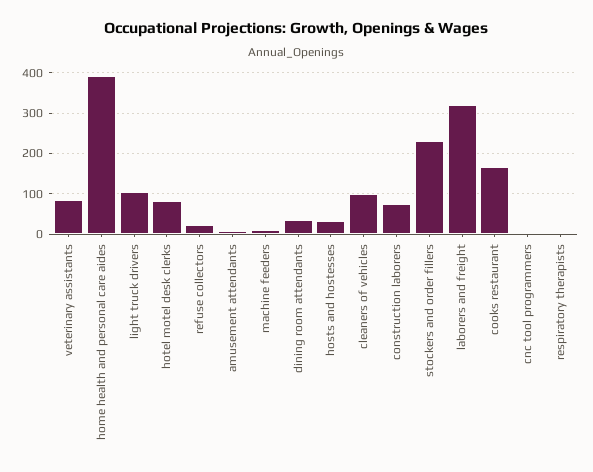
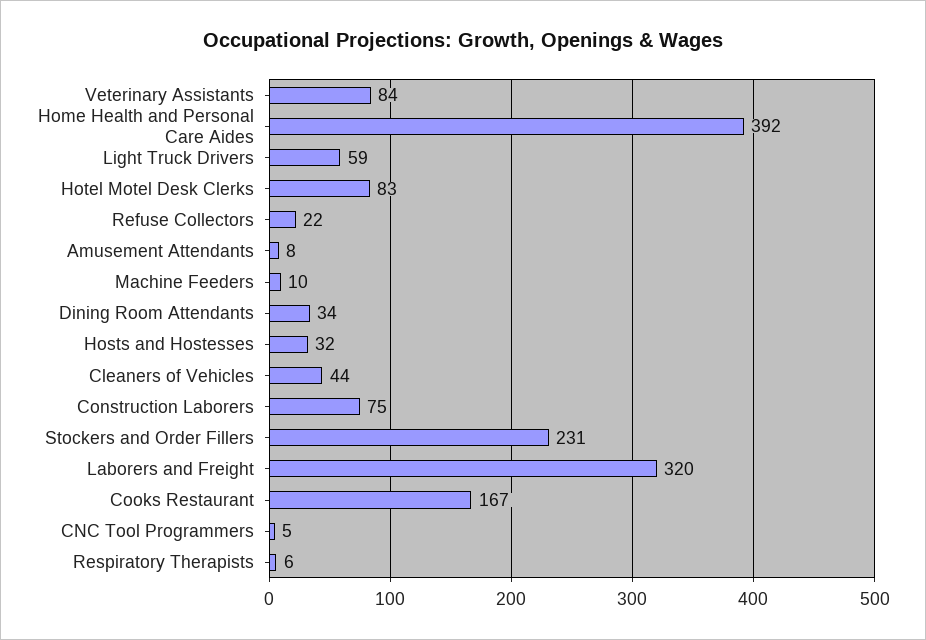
light truck drivers: 100 -> 59
cleaners of vehicles: 100 -> 44

